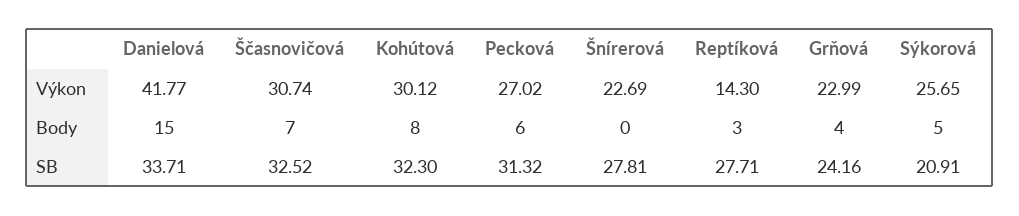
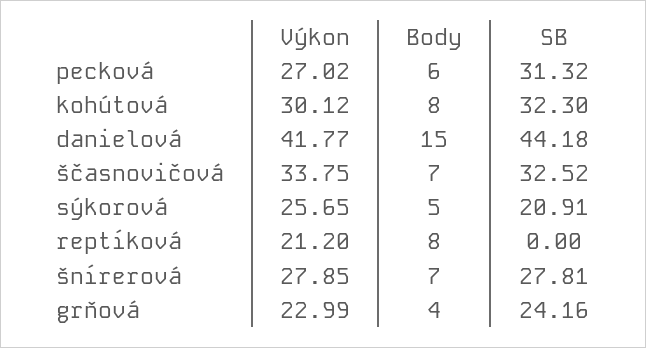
Ščasnovičová, Výkon: 30.74 -> 33.75
Šnírerová, Výkon: 22.69 -> 27.85
Reptíková, Výkon: 14.3 -> 21.2
Šnírerová, Body: 0 -> 7
Reptíková, Body: 3 -> 8
Danielová, SB: 33.71 -> 44.18
Reptíková, SB: 27.71 -> 0

